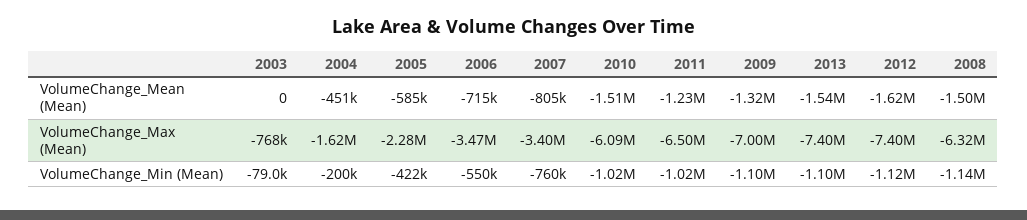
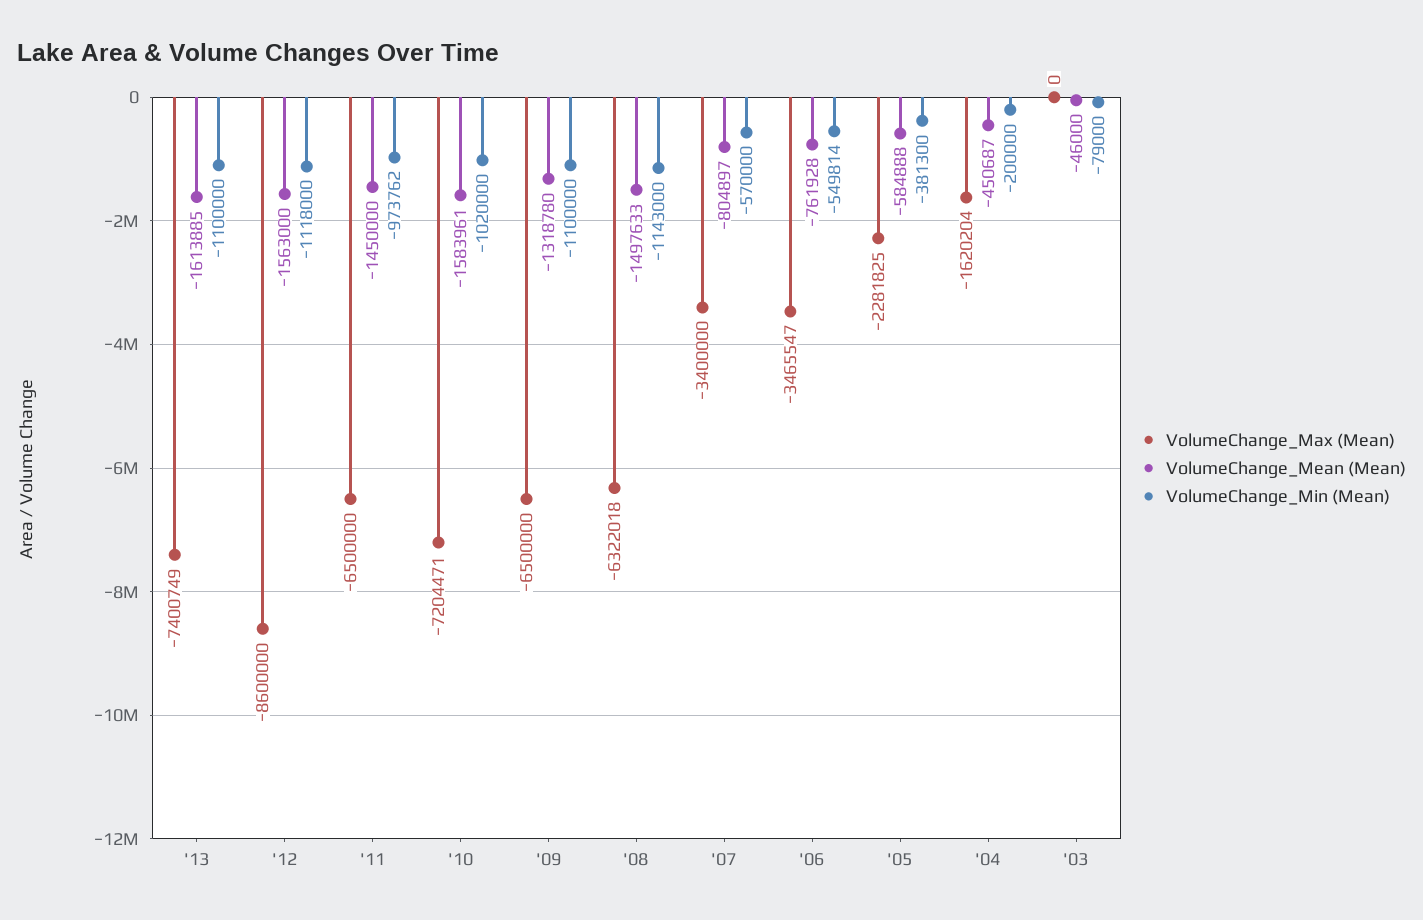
VolumeChange_Mean (Mean), 2003: 0 -> -46000
VolumeChange_Mean (Mean), 2006: -715000 -> -761928
VolumeChange_Mean (Mean), 2010: -1510000 -> -1583961
VolumeChange_Mean (Mean), 2011: -1230000 -> -1450000
VolumeChange_Mean (Mean), 2013: -1540000 -> -1613885
VolumeChange_Mean (Mean), 2012: -1620000 -> -1563000
VolumeChange_Max (Mean), 2003: -768000 -> 0
VolumeChange_Max (Mean), 2010: -6090000 -> -7204471
VolumeChange_Max (Mean), 2009: -7000000 -> -6500000
VolumeChange_Max (Mean), 2012: -7400000 -> -8600000
VolumeChange_Min (Mean), 2005: -422000 -> -381300
VolumeChange_Min (Mean), 2007: -760000 -> -570000
VolumeChange_Min (Mean), 2011: -1020000 -> -973762

